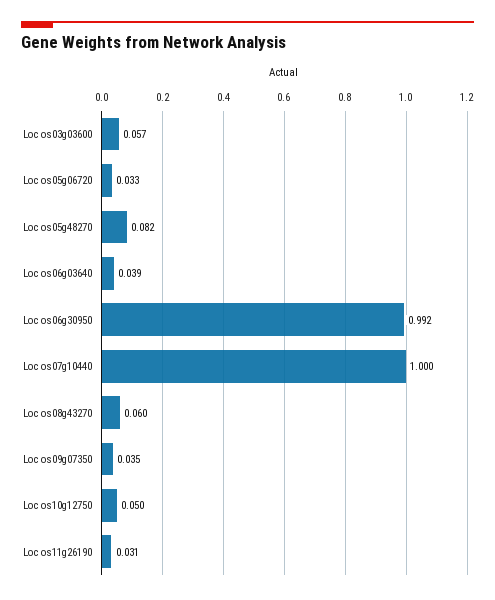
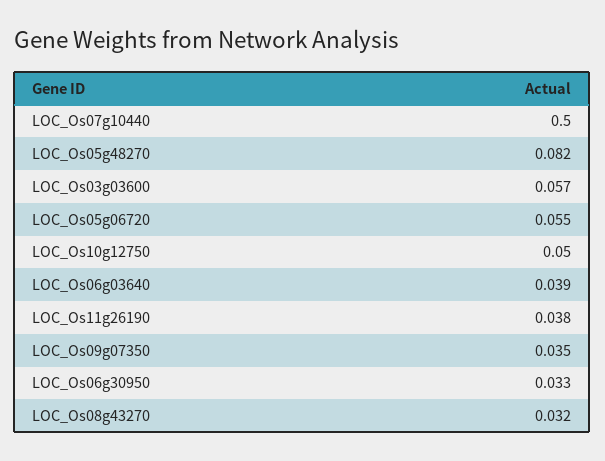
Loc os05g06720: 0.033 -> 0.055
Loc os06g30950: 0.992 -> 0.033
Loc os07g10440: 1 -> 0.5
Loc os08g43270: 0.06 -> 0.032
Loc os11g26190: 0.031 -> 0.038

